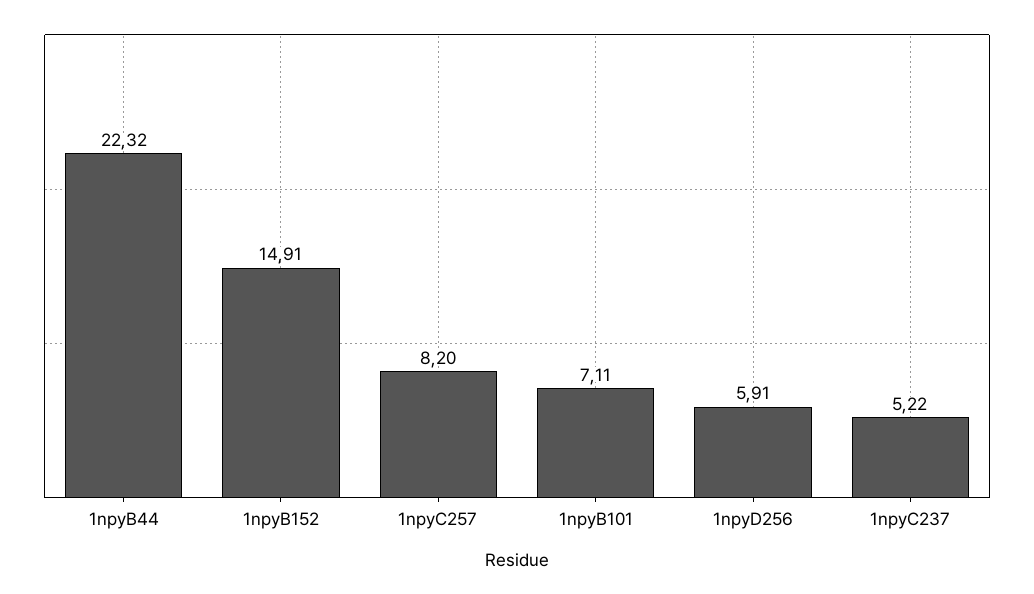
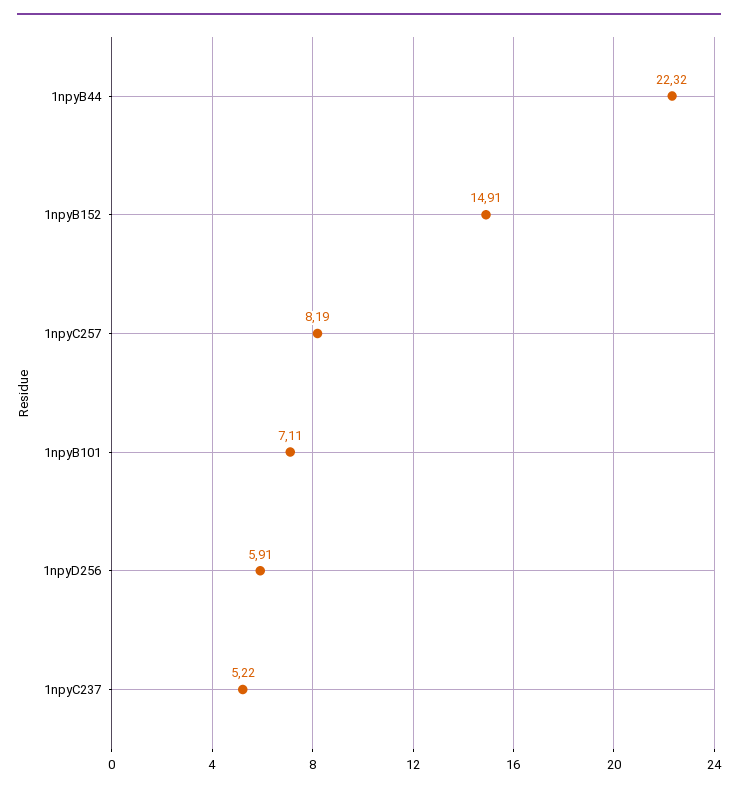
1npyC257: 8.2 -> 8.19

